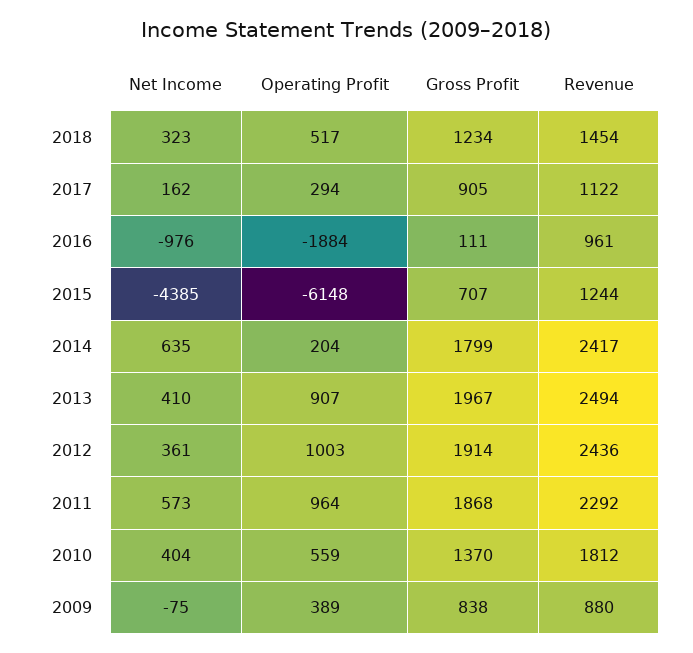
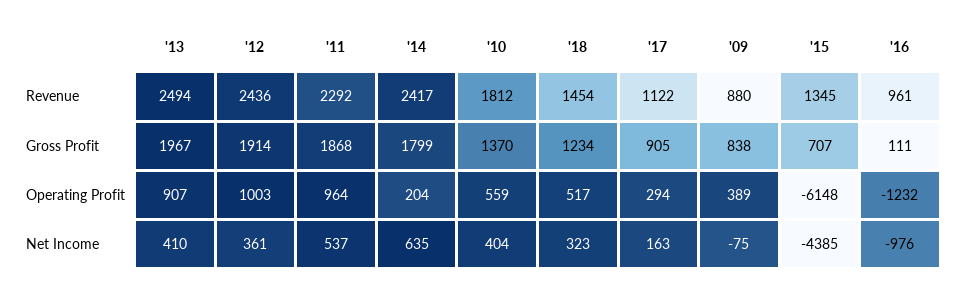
Net Income, 2017: 162 -> 163
Operating Profit, 2016: -1884 -> -1232
Revenue, 2015: 1244 -> 1345
Net Income, 2011: 573 -> 537

